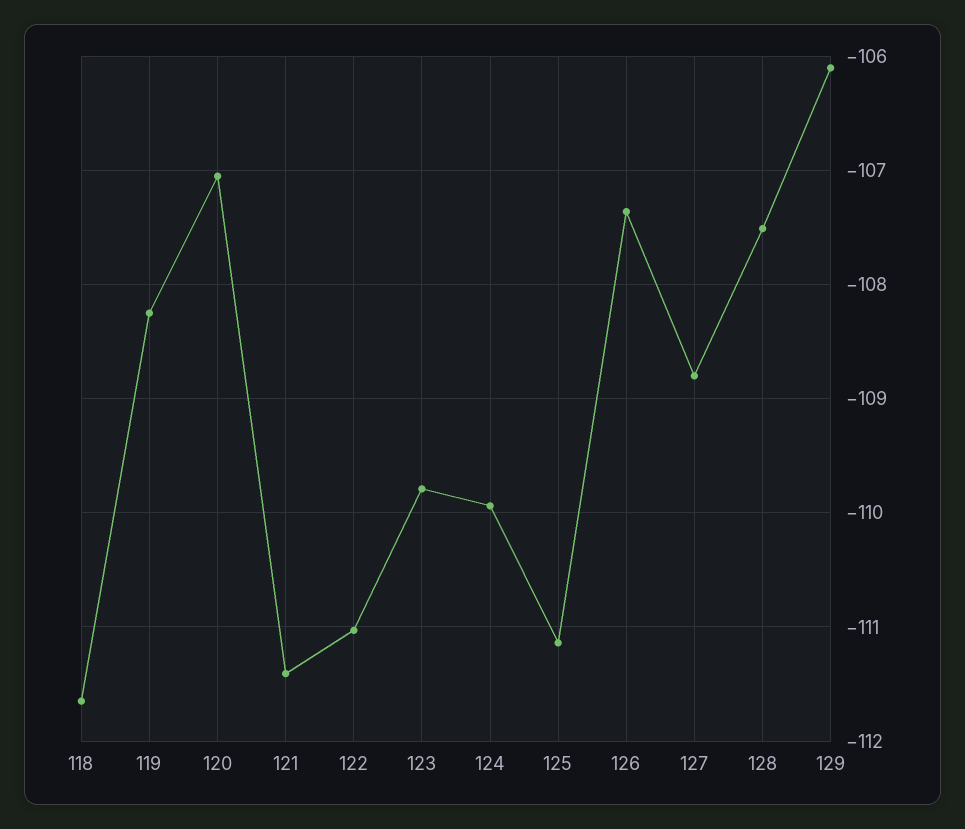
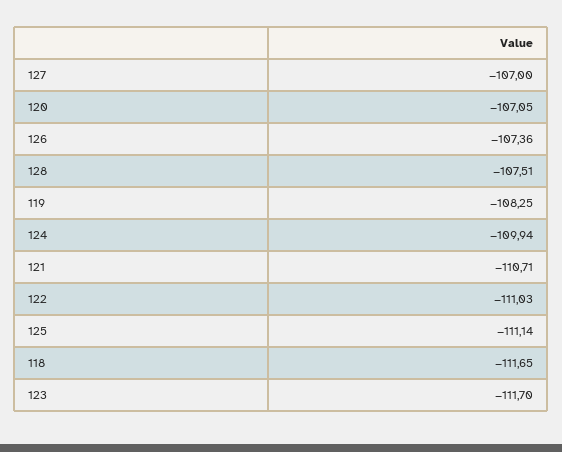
121: -111.4 -> -110.71
123: -109.8 -> -111.7
127: -108.8 -> -107
129: -106.1 -> none

